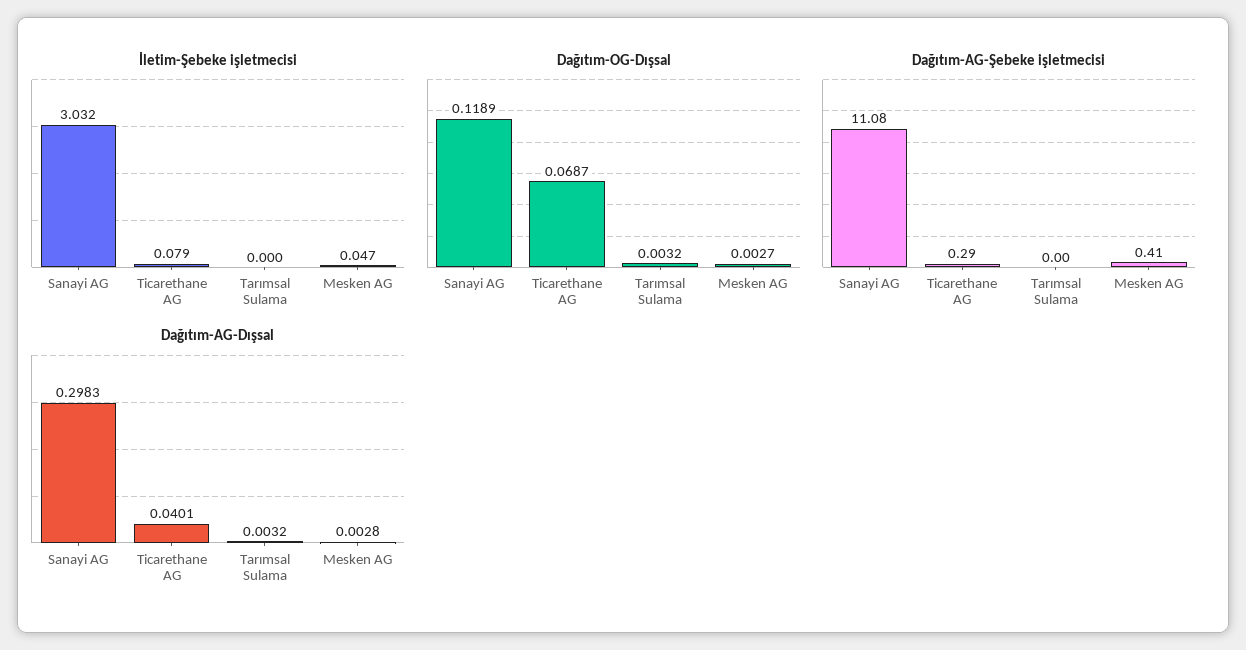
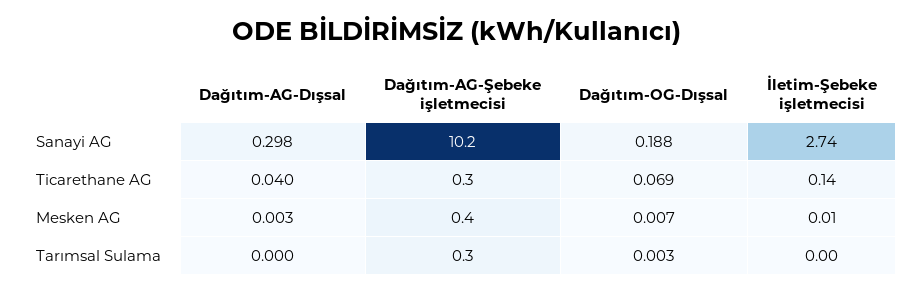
İletim-Şebeke işletmecisi, Sanayi AG: 3.032 -> 2.74
İletim-Şebeke işletmecisi, Ticarethane AG: 0.079 -> 0.14
İletim-Şebeke işletmecisi, Mesken AG: 0.047 -> 0.01
Dağıtım-OG-Dışsal, Sanayi AG: 0.1189 -> 0.188
Dağıtım-OG-Dışsal, Mesken AG: 0.0027 -> 0.007
Dağıtım-AG-Şebeke işletmecisi, Sanayi AG: 11.08 -> 10.2
Dağıtım-AG-Şebeke işletmecisi, Tarımsal Sulama: 0 -> 0.3
Dağıtım-AG-Dışsal, Tarımsal Sulama: 0.0032 -> 0

